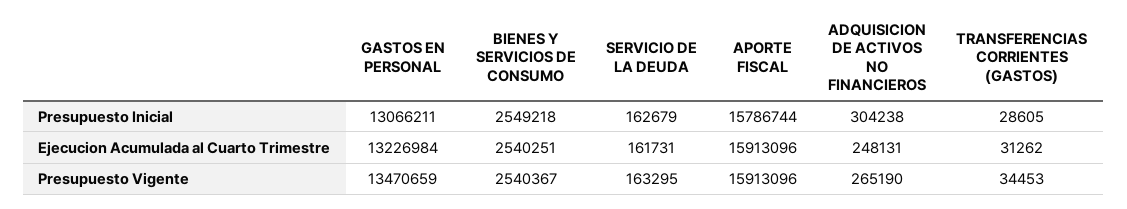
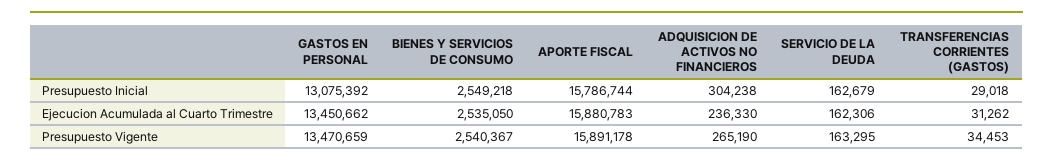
GASTOS EN PERSONAL, Presupuesto Inicial: 13066211 -> 13075392
TRANSFERENCIAS CORRIENTES (GASTOS), Presupuesto Inicial: 28605 -> 29018
GASTOS EN PERSONAL, Ejecucion Acumulada al Cuarto Trimestre: 13226984 -> 13450662
BIENES Y SERVICIOS DE CONSUMO, Ejecucion Acumulada al Cuarto Trimestre: 2540251 -> 2535050
SERVICIO DE LA DEUDA, Ejecucion Acumulada al Cuarto Trimestre: 161731 -> 162306
APORTE FISCAL, Ejecucion Acumulada al Cuarto Trimestre: 15913096 -> 15880783
ADQUISICION DE ACTIVOS NO FINANCIEROS, Ejecucion Acumulada al Cuarto Trimestre: 248131 -> 236330
APORTE FISCAL, Presupuesto Vigente: 15913096 -> 15891178

